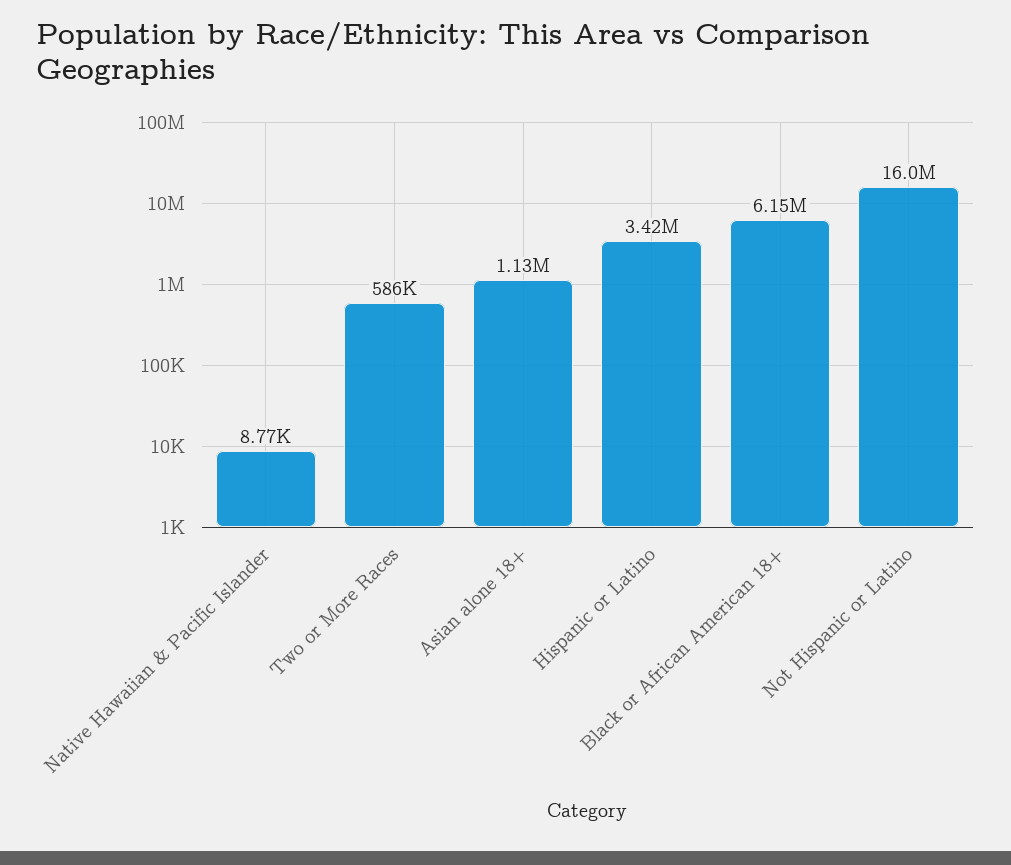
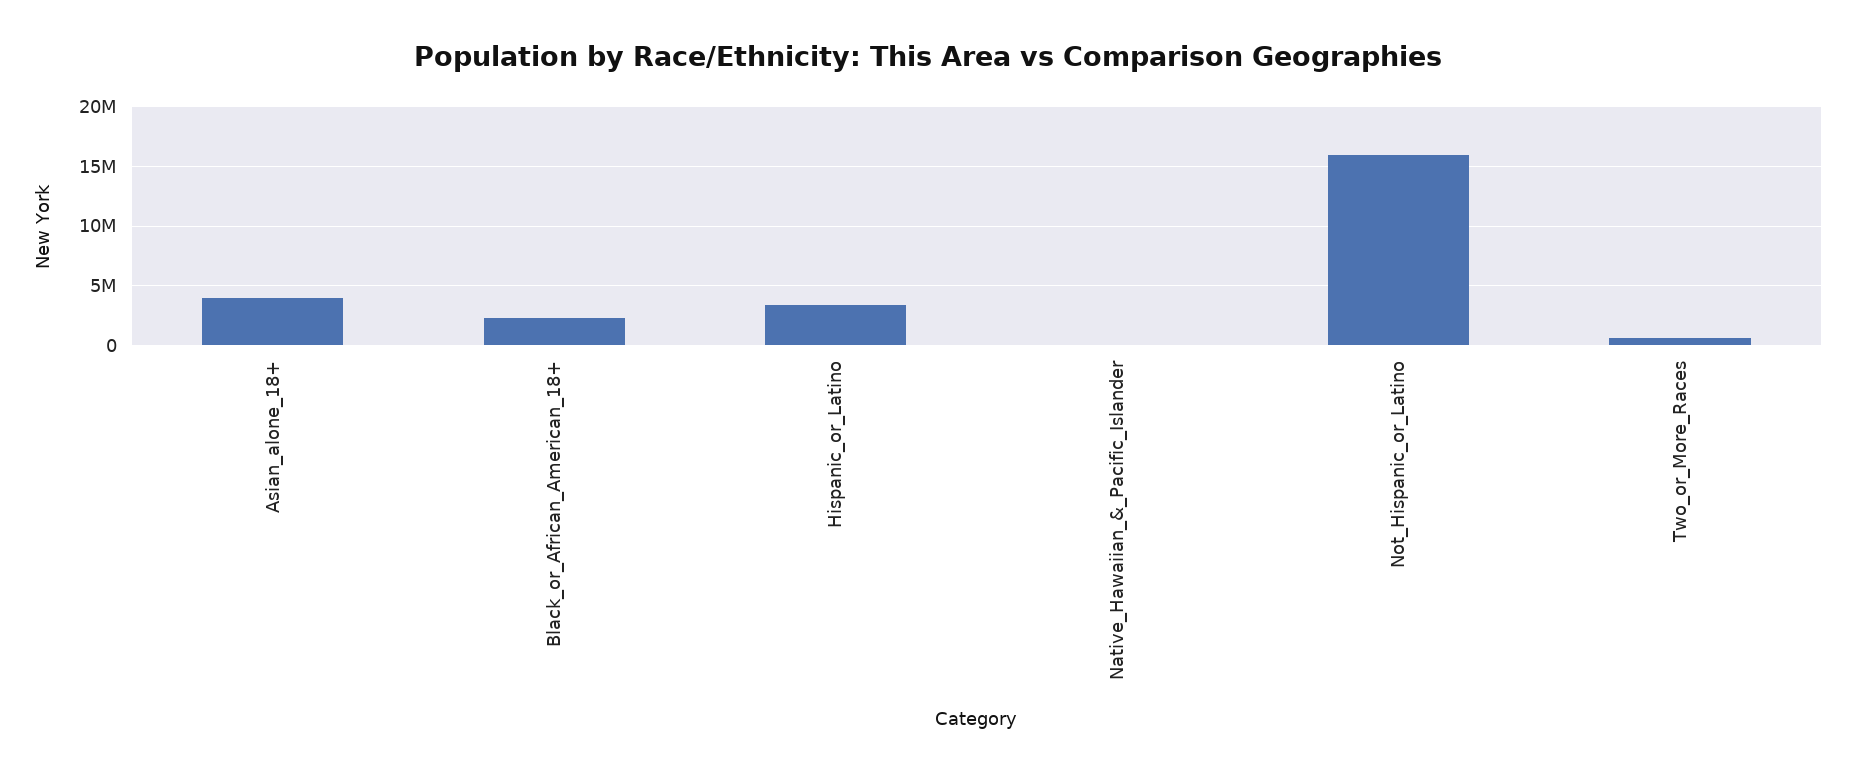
Asian alone 18+: 1130000 -> 4000000
Black or African American 18+: 6150000 -> 2000000

